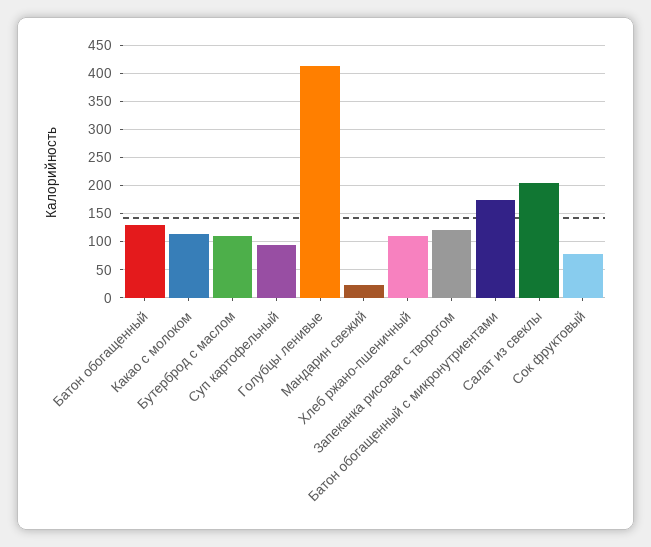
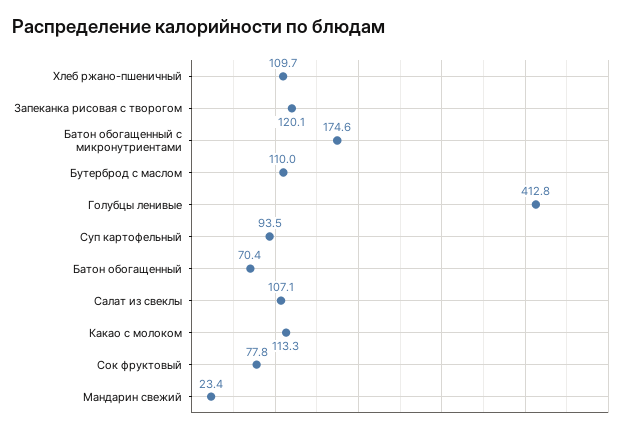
Батон обогащенный: 125 -> 70.4
Салат из свеклы: 200 -> 107.1

